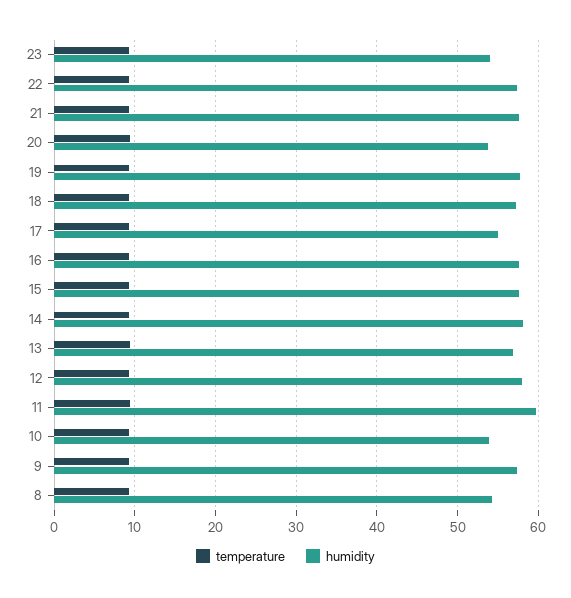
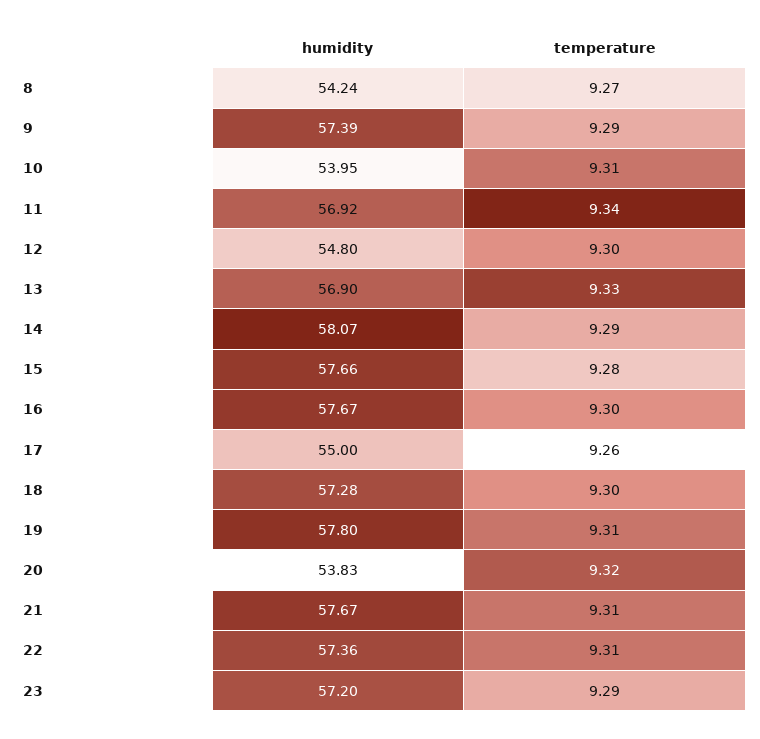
humidity, 23: 54 -> 57.2
humidity, 12: 58 -> 54.8
humidity, 11: 60 -> 56.92

